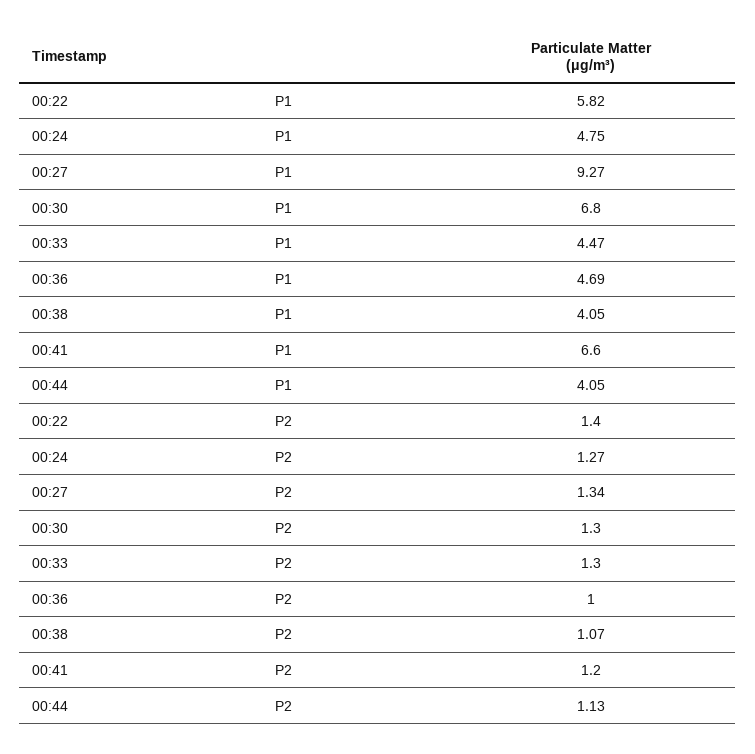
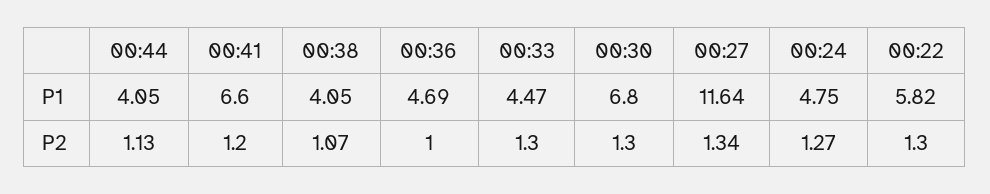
00:27, P1: 9.27 -> 11.64
00:22, P2: 1.4 -> 1.3

